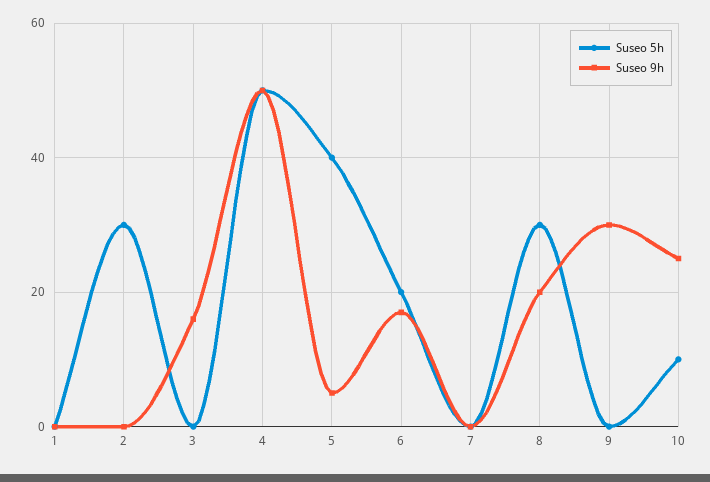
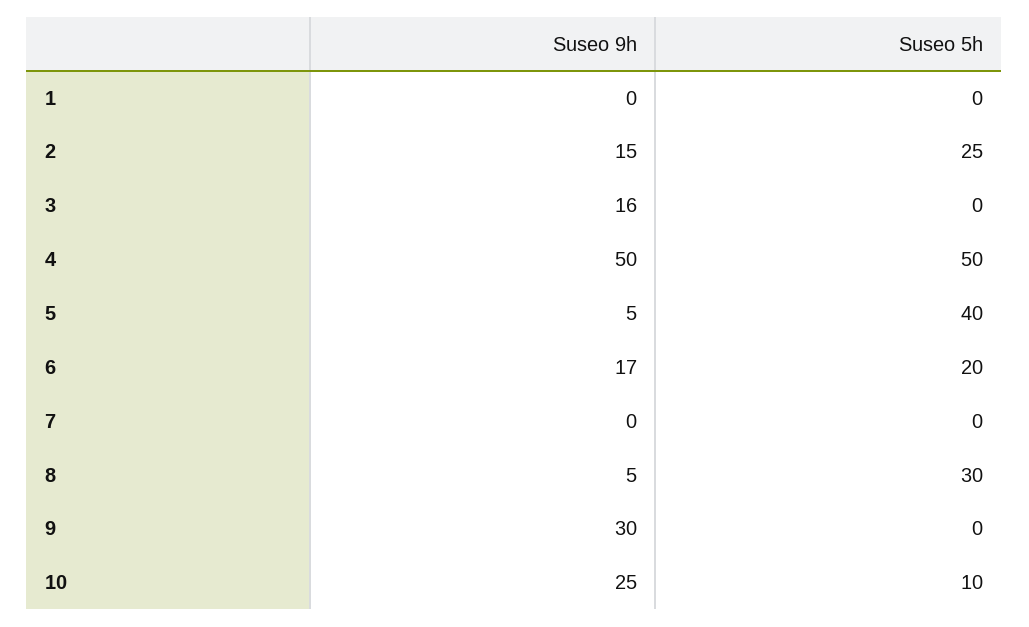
Suseo 5h, 2: 30 -> 25
Suseo 9h, 2: 0 -> 15
Suseo 9h, 8: 20 -> 5

